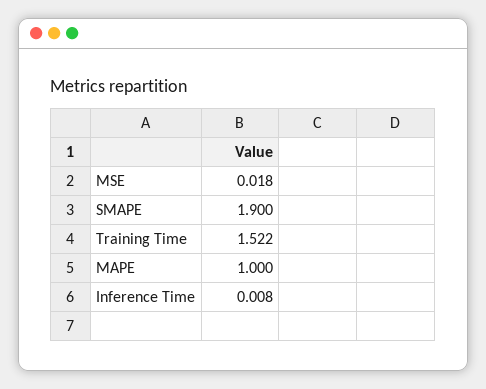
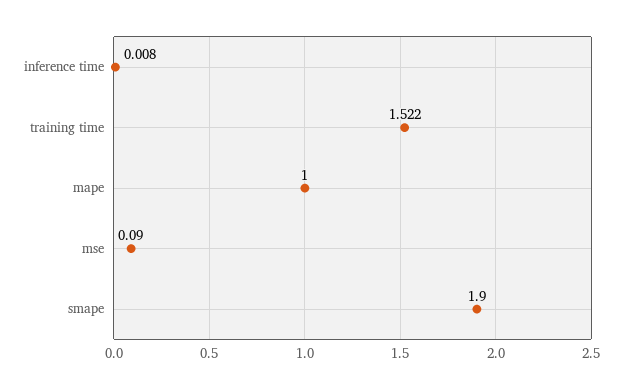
MSE: 0.018 -> 0.09

